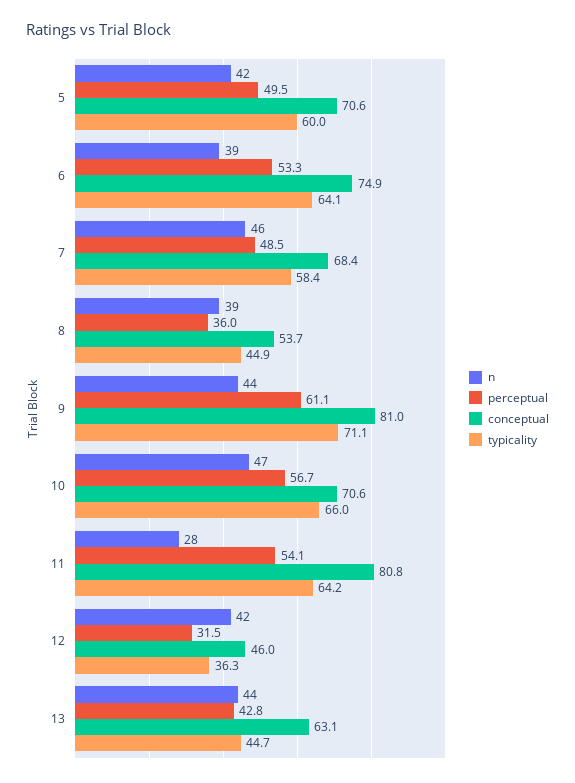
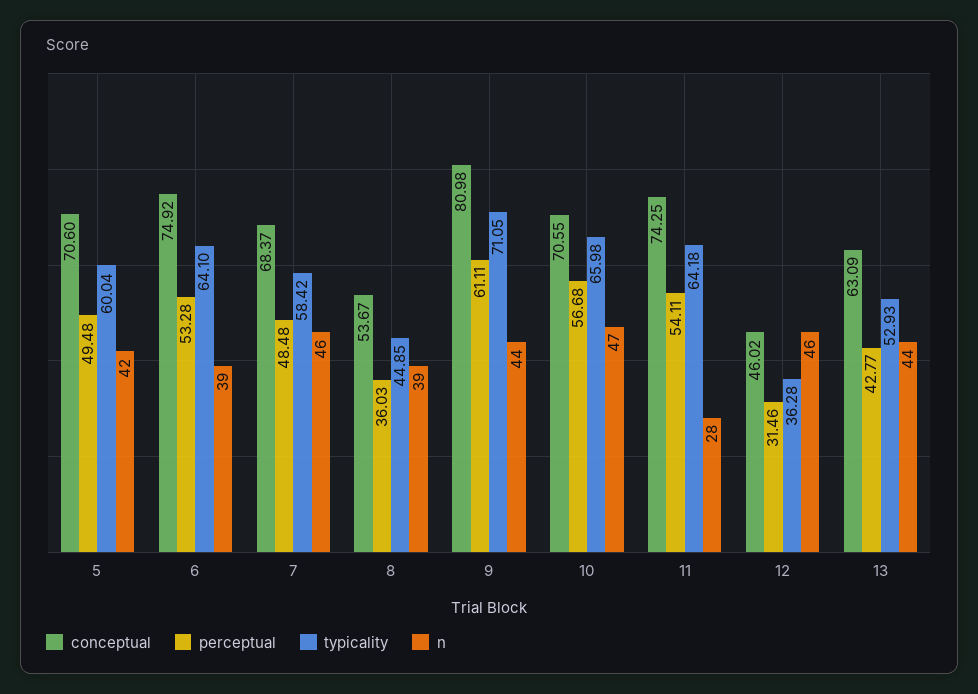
conceptual, 11: 80.8 -> 74.25
n, 12: 42 -> 46
typicality, 13: 44.7 -> 52.93

